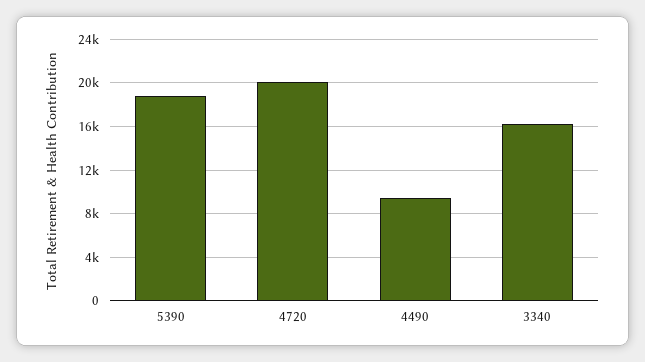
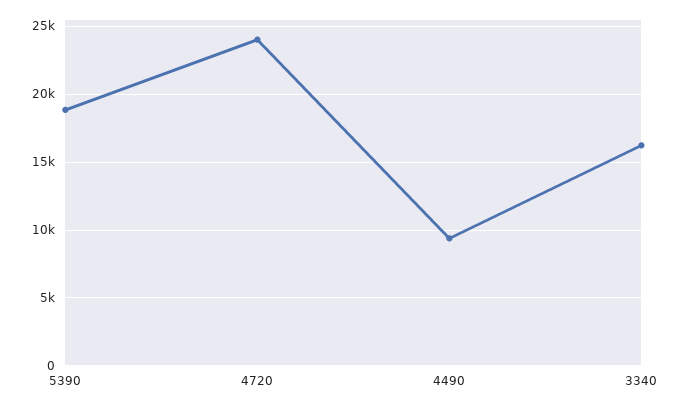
4720: 20000 -> 24000

